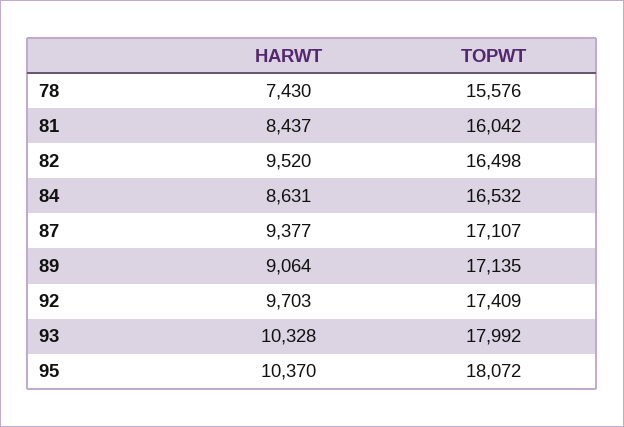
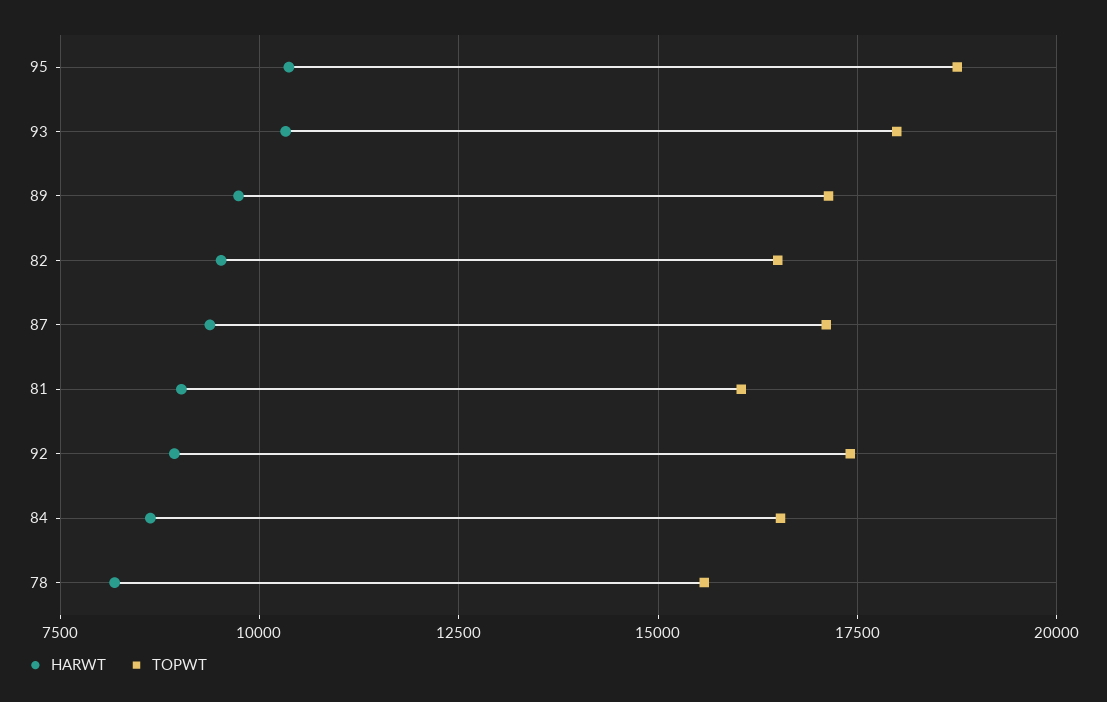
HARWT, 78: 7430 -> 8250
HARWT, 81: 8437 -> 9000
HARWT, 89: 9064 -> 9750
HARWT, 92: 9703 -> 9000
TOPWT, 95: 18072 -> 18750

